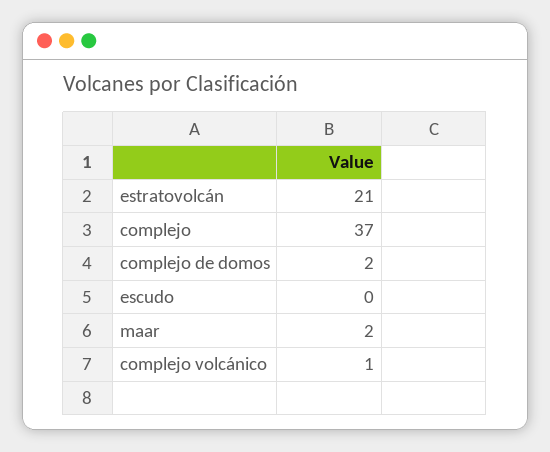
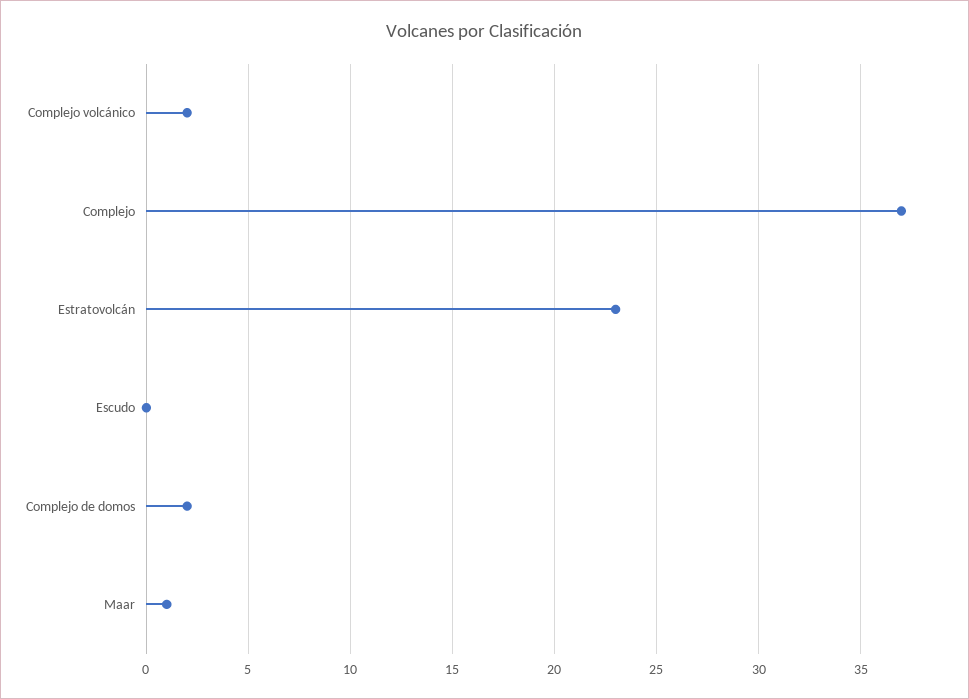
estratovolcán: 21 -> 23
maar: 2 -> 1
complejo volcánico: 1 -> 2

